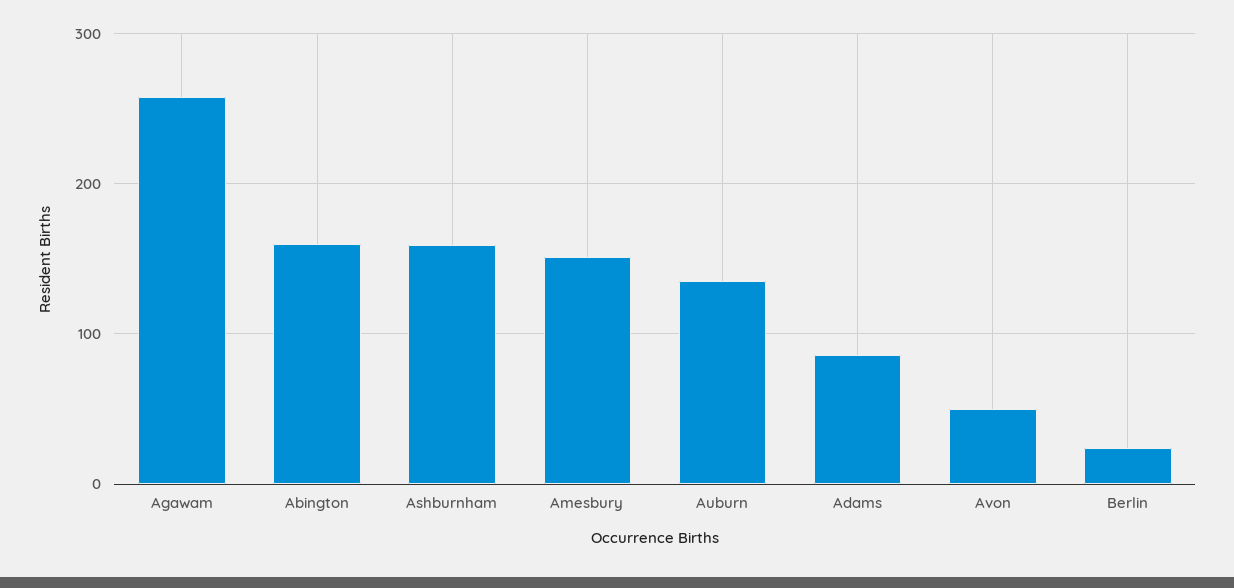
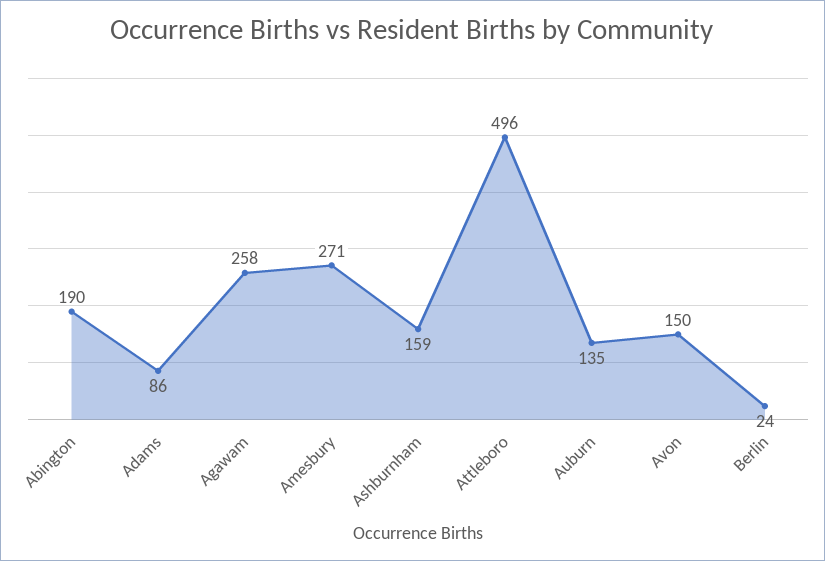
Abington: 160 -> 190
Amesbury: 150 -> 271
Avon: 50 -> 150
Attleboro: none -> 496

